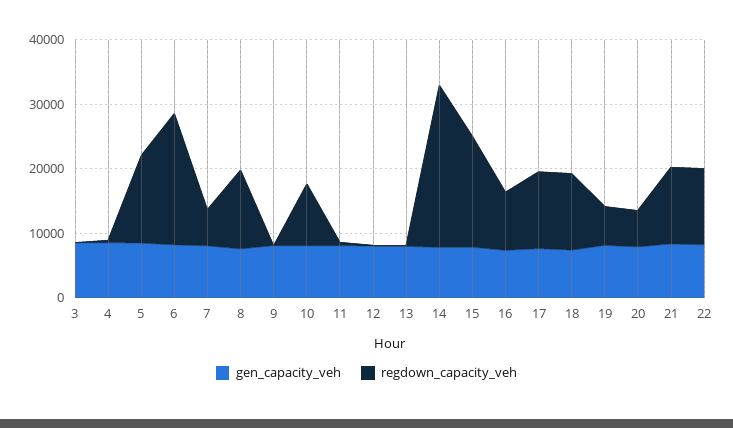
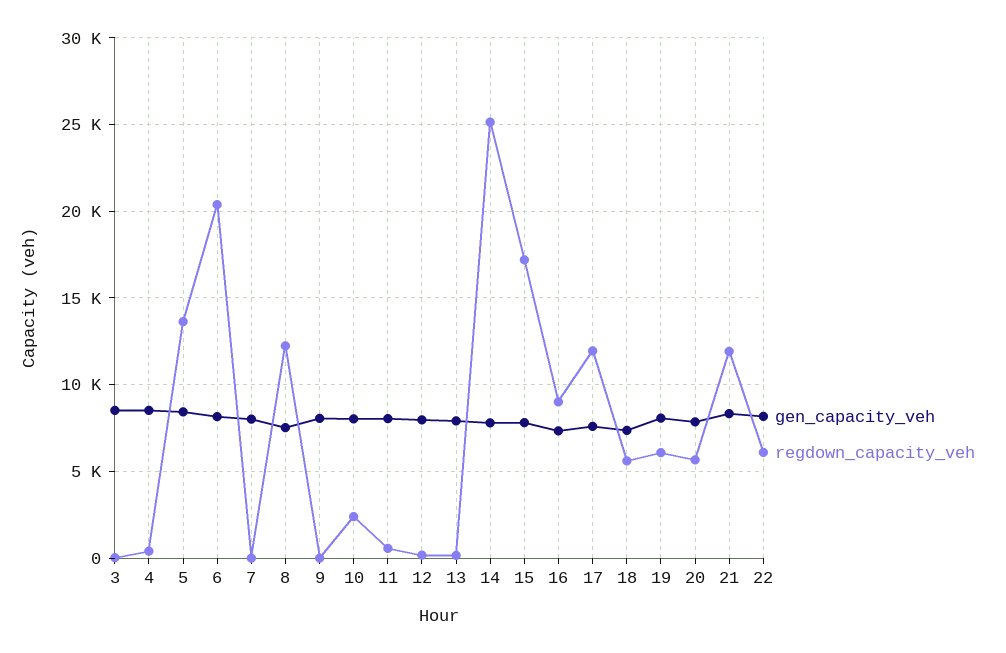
regdown_capacity_veh, 7: 6000 -> 0
regdown_capacity_veh, 10: 10000 -> 2500
regdown_capacity_veh, 18: 12000 -> 5500
regdown_capacity_veh, 22: 12000 -> 6000

